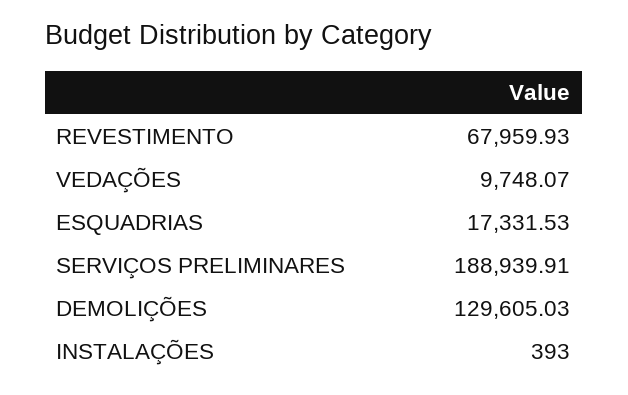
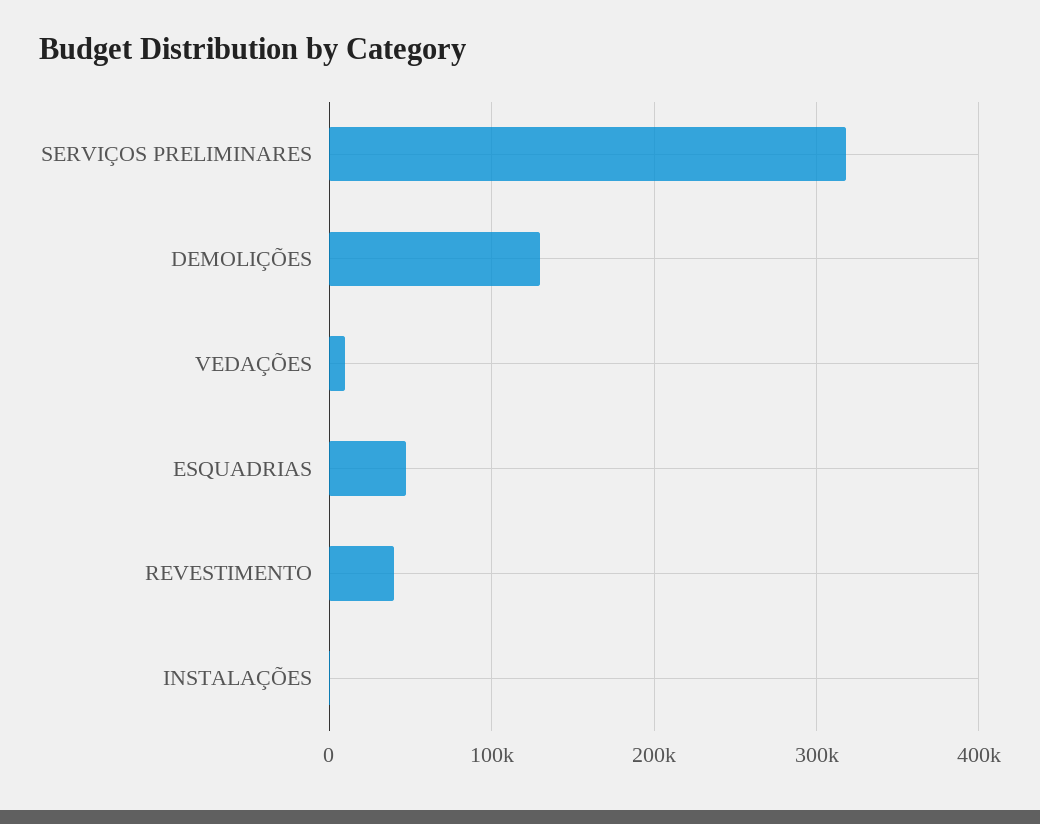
REVESTIMENTO: 67959.93 -> 40000
ESQUADRIAS: 17331.53 -> 50000
SERVIÇOS PRELIMINARES: 188939.91 -> 320000

